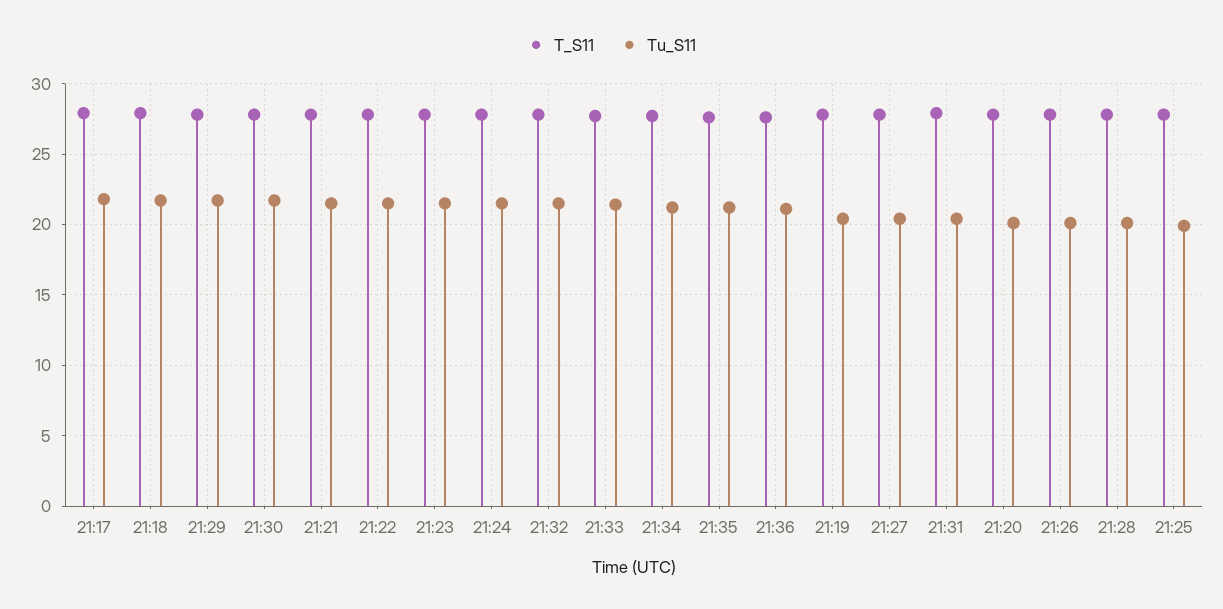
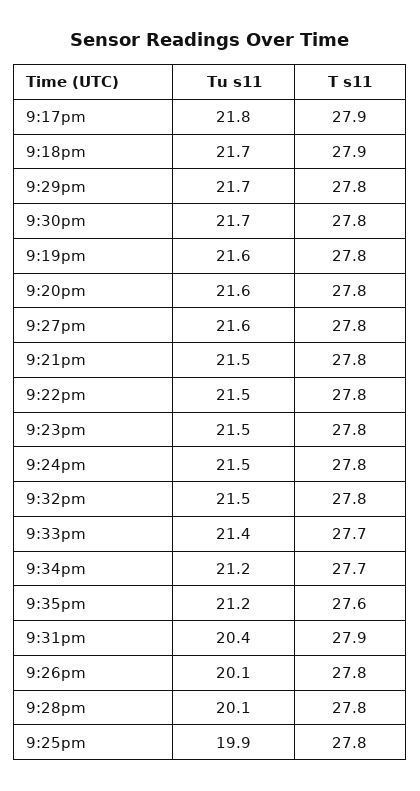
T_S11, 21:36: 27.5 -> none
Tu_S11, 21:36: 21 -> none
Tu_S11, 21:19: 20.5 -> 21.6
Tu_S11, 21:27: 20.5 -> 21.6
Tu_S11, 21:20: 20 -> 21.6

